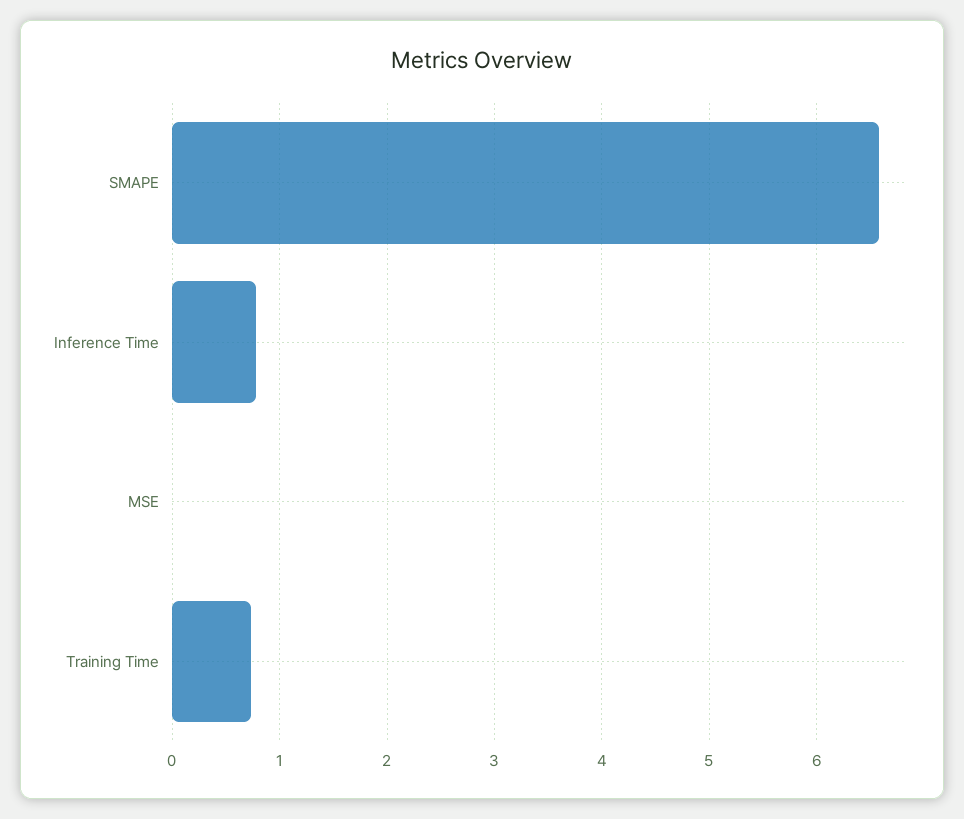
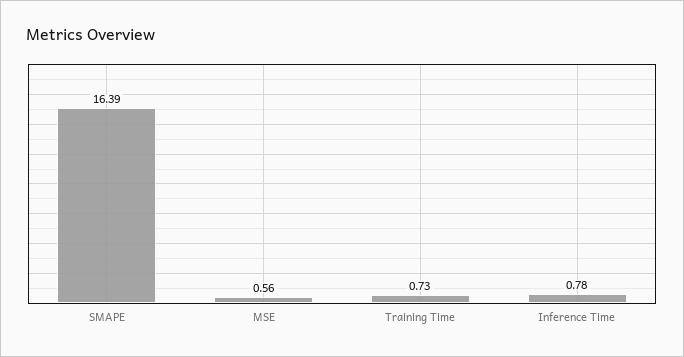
SMAPE: 6.6 -> 16.39
MSE: 0 -> 0.56

